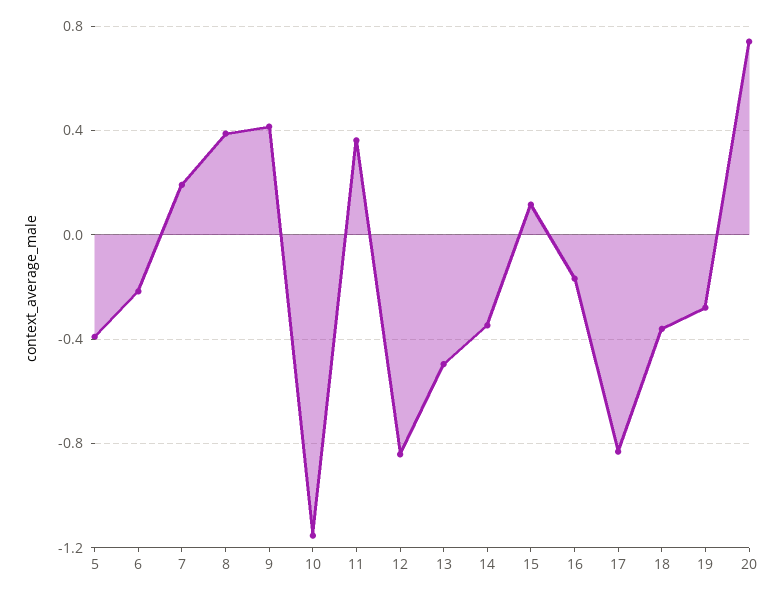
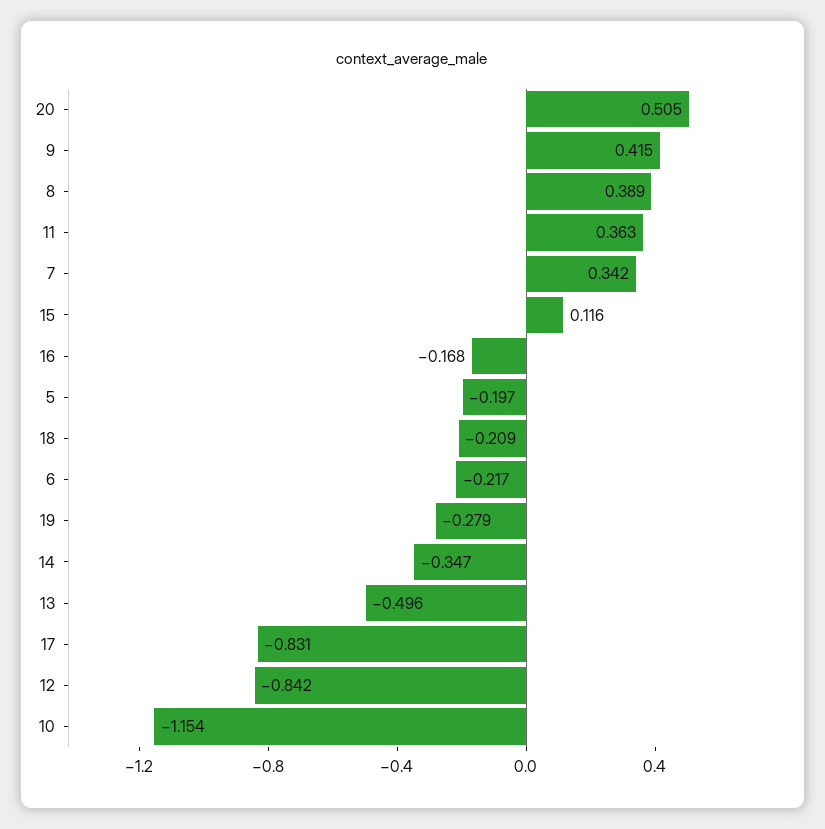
5: -0.4 -> -0.197
7: 0.2 -> 0.342
18: -0.35 -> -0.209
20: 0.75 -> 0.505

